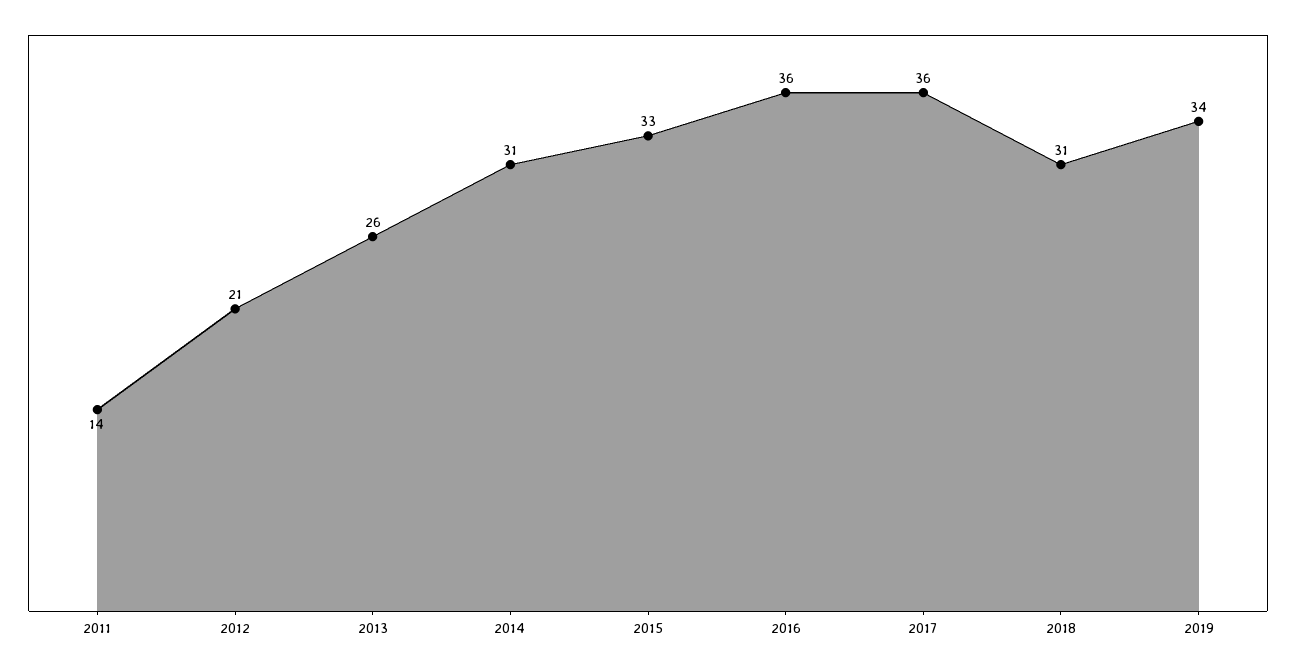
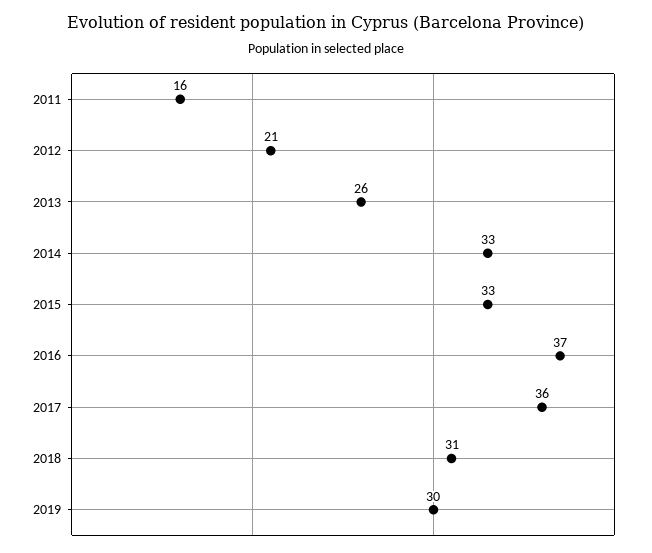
2011: 14 -> 16
2014: 31 -> 33
2016: 36 -> 37
2019: 34 -> 30

